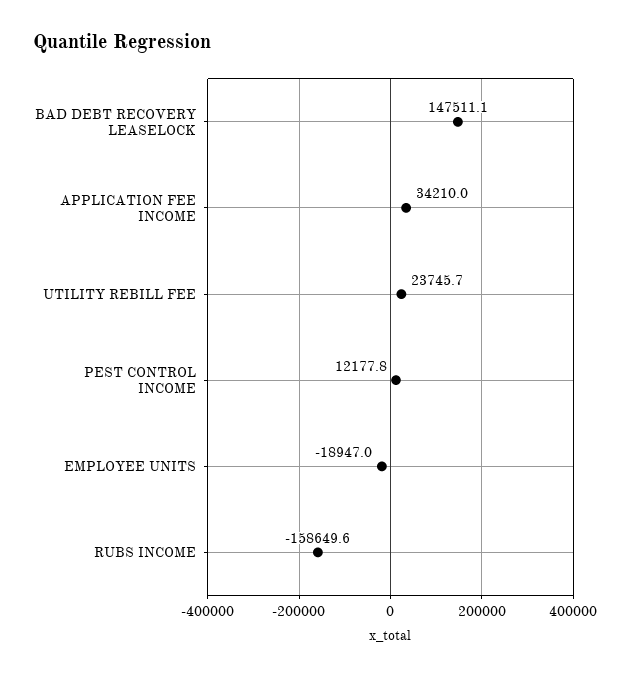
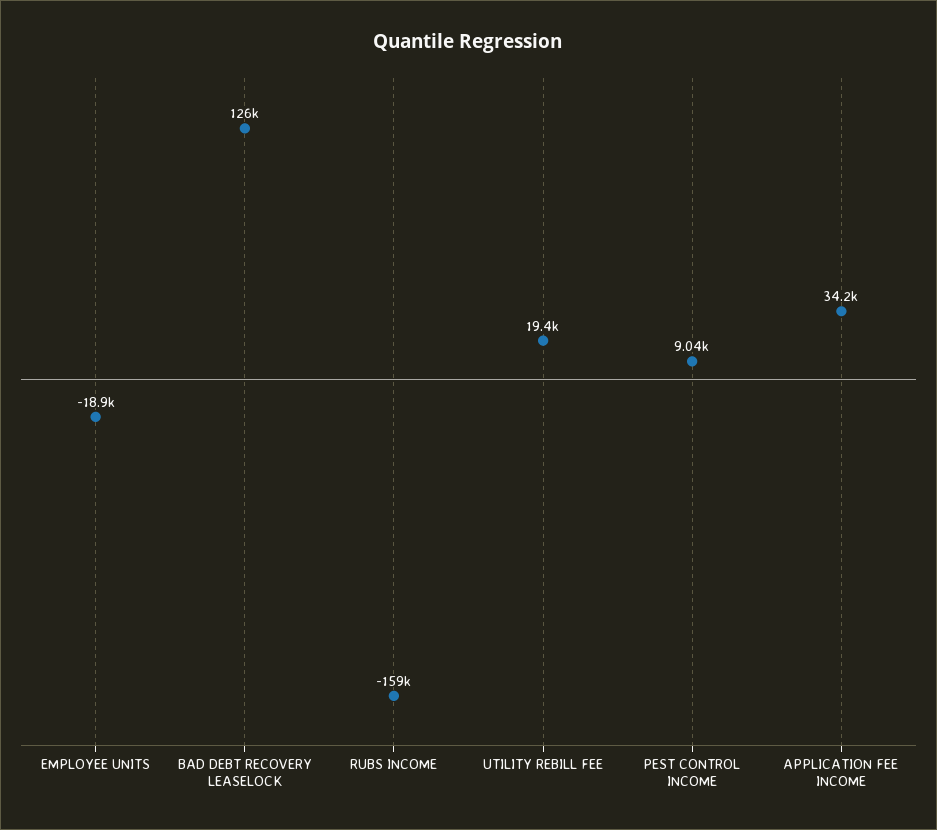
BAD DEBT RECOVERY LEASELOCK: 147511.1 -> 126000
UTILITY REBILL FEE: 23745.7 -> 19400
PEST CONTROL INCOME: 12177.8 -> 9040

